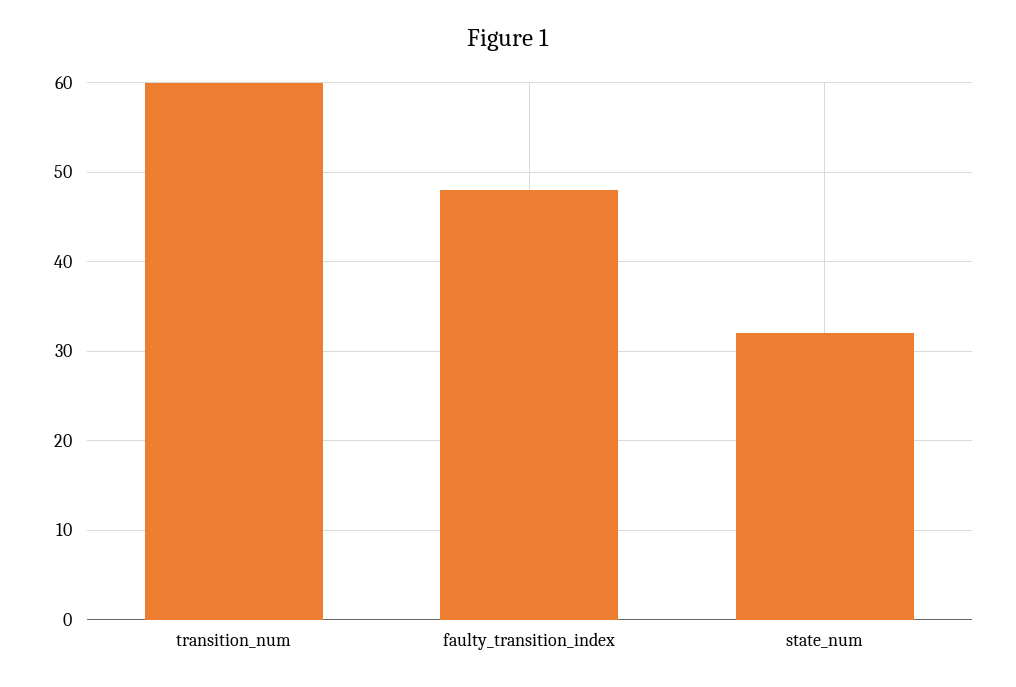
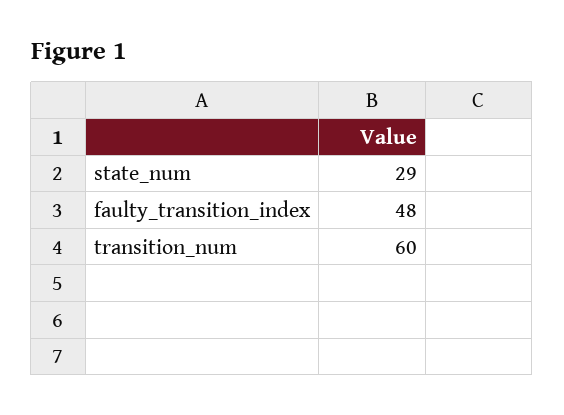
state_num: 32 -> 29

